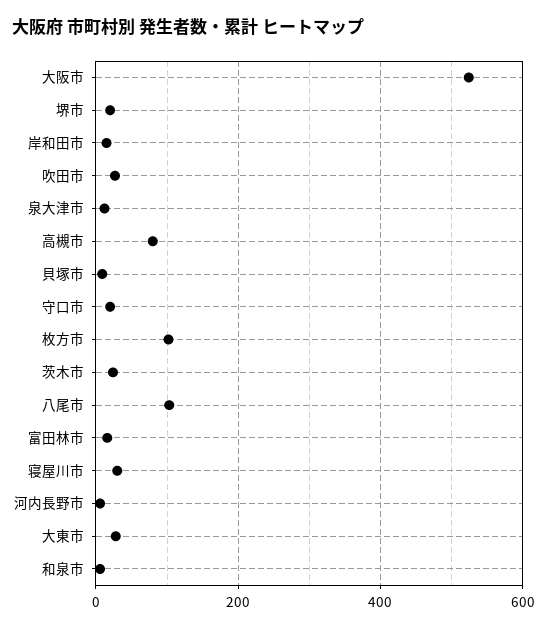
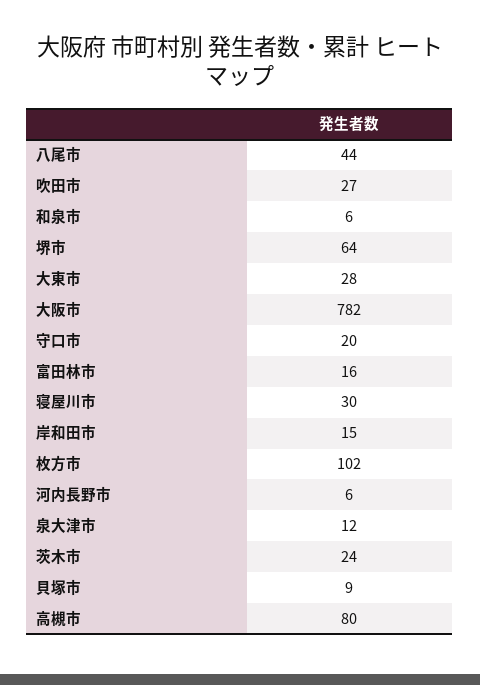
大阪市: 520 -> 782
堺市: 20 -> 64
八尾市: 100 -> 44

